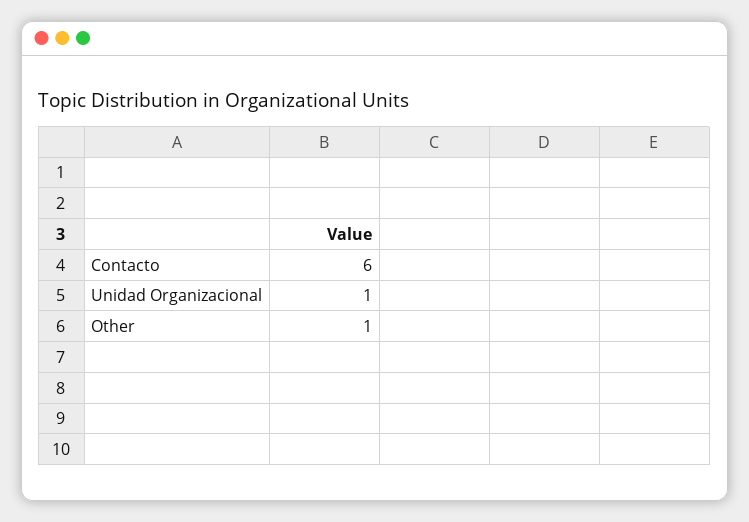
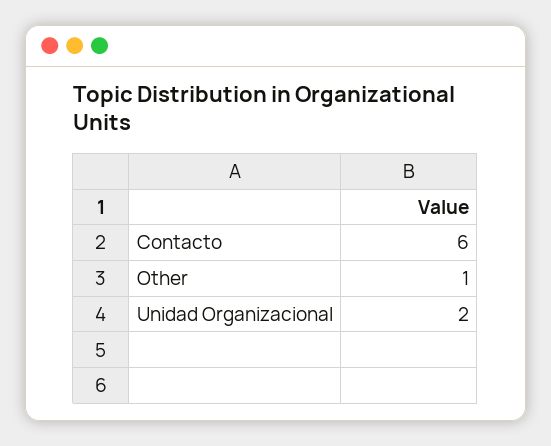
Unidad Organizacional: 1 -> 2

